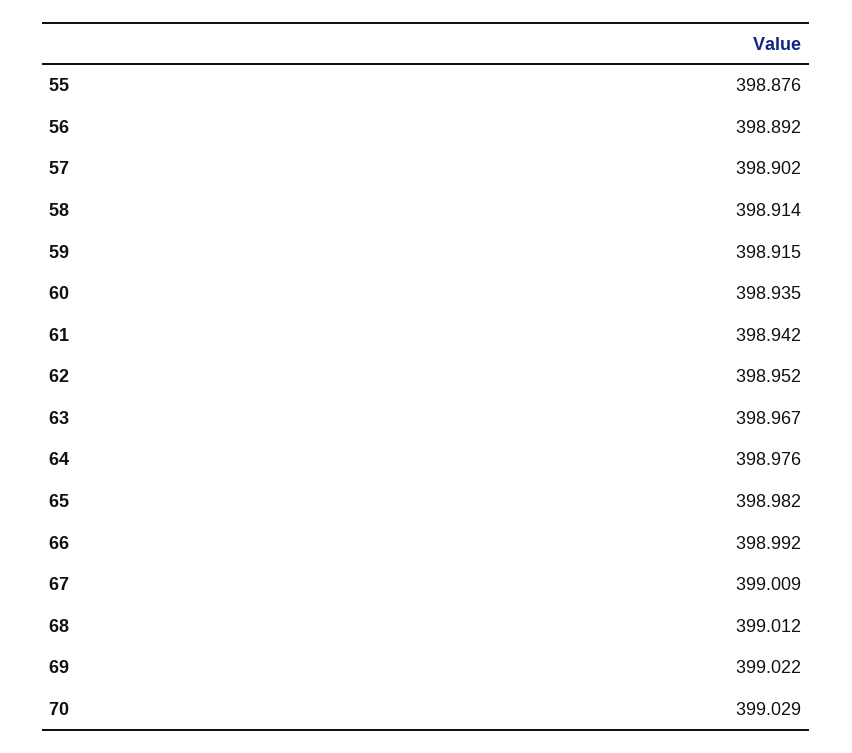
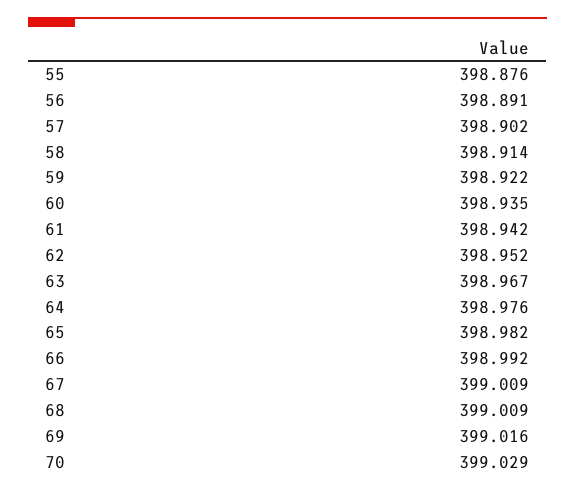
56: 398.892 -> 398.891
59: 398.915 -> 398.922
68: 399.012 -> 399.009
69: 399.022 -> 399.016

